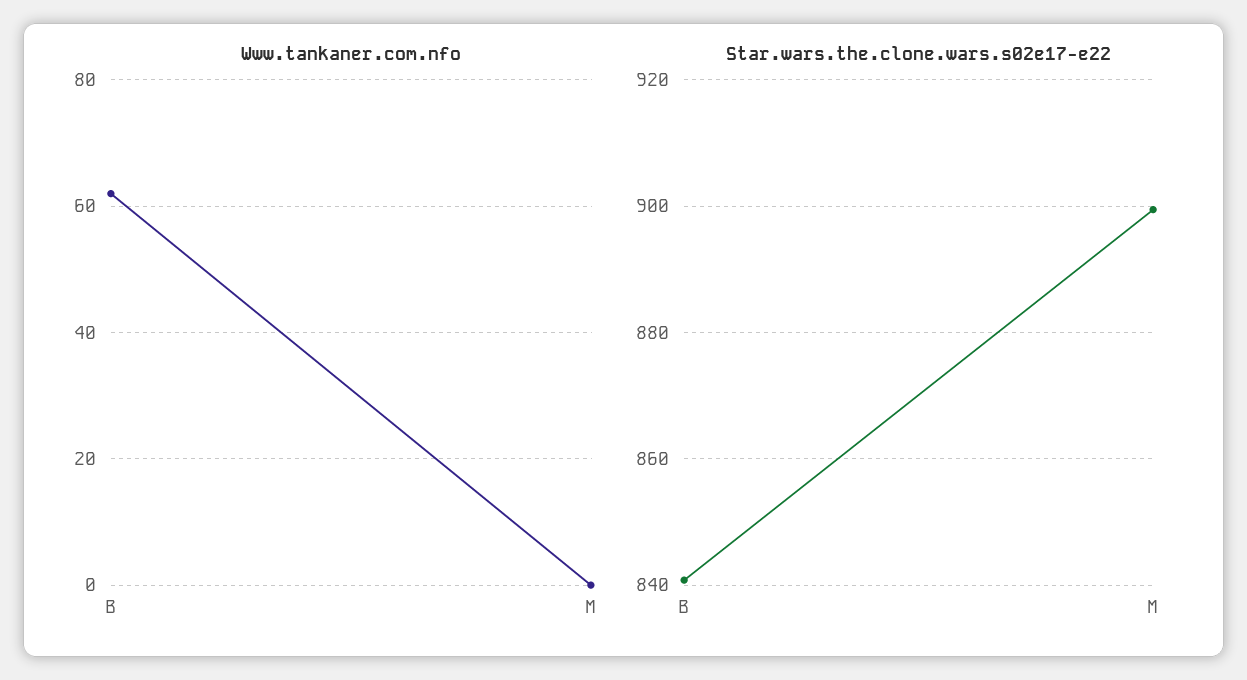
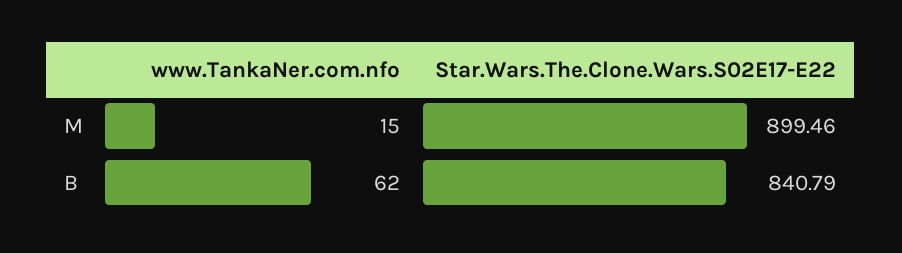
Www.tankaner.com.nfo, M: 0 -> 15

